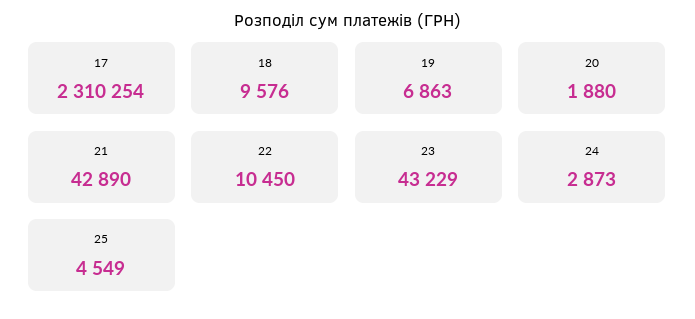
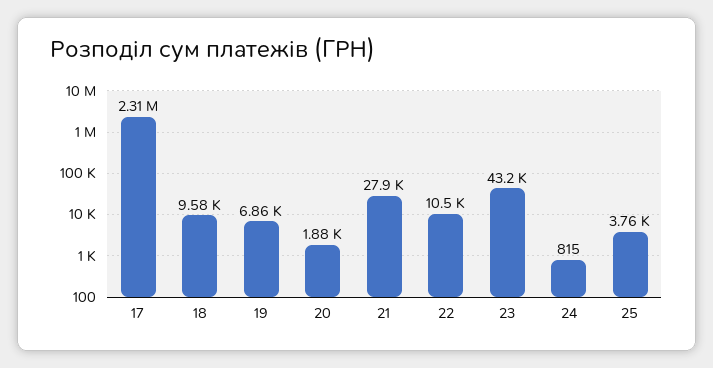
21: 42890 -> 27900
24: 2873 -> 815
25: 4549 -> 3760

